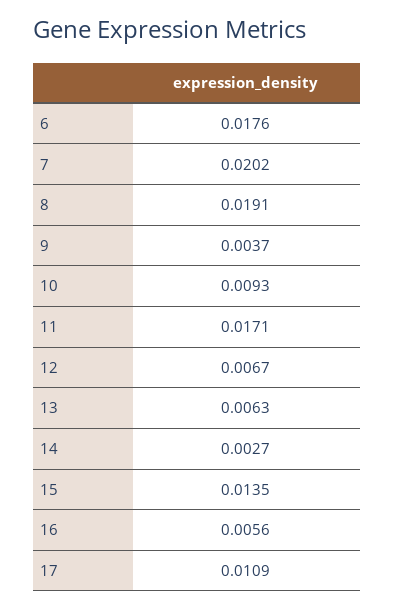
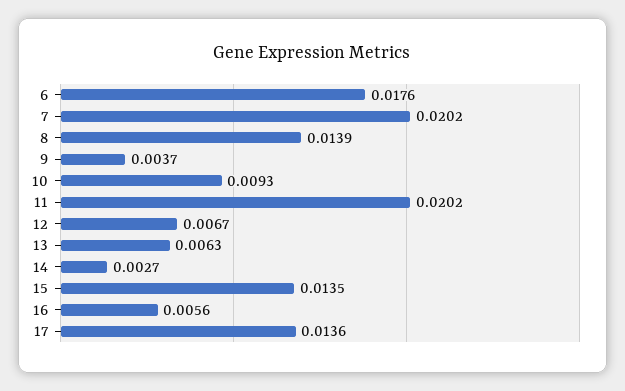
8: 0.0191 -> 0.0139
11: 0.0171 -> 0.0202
17: 0.0109 -> 0.0136

